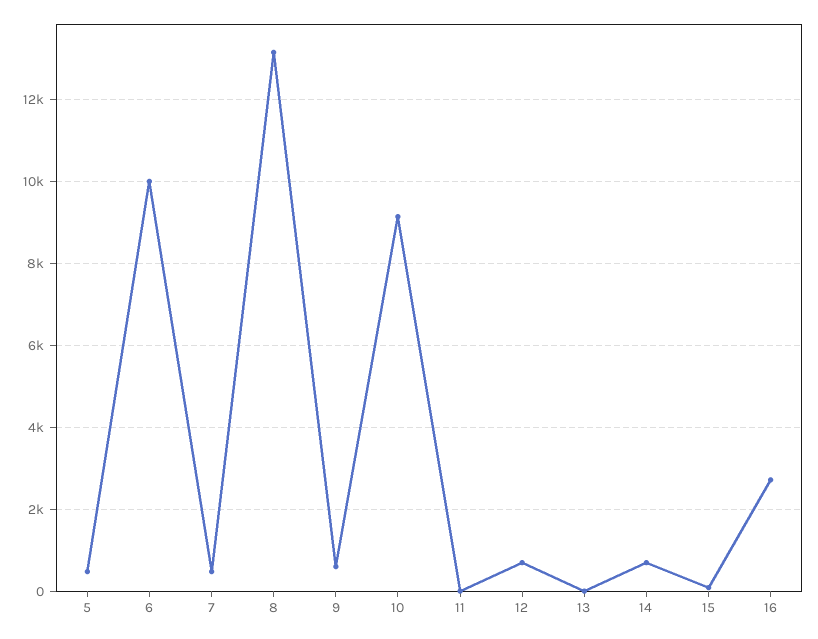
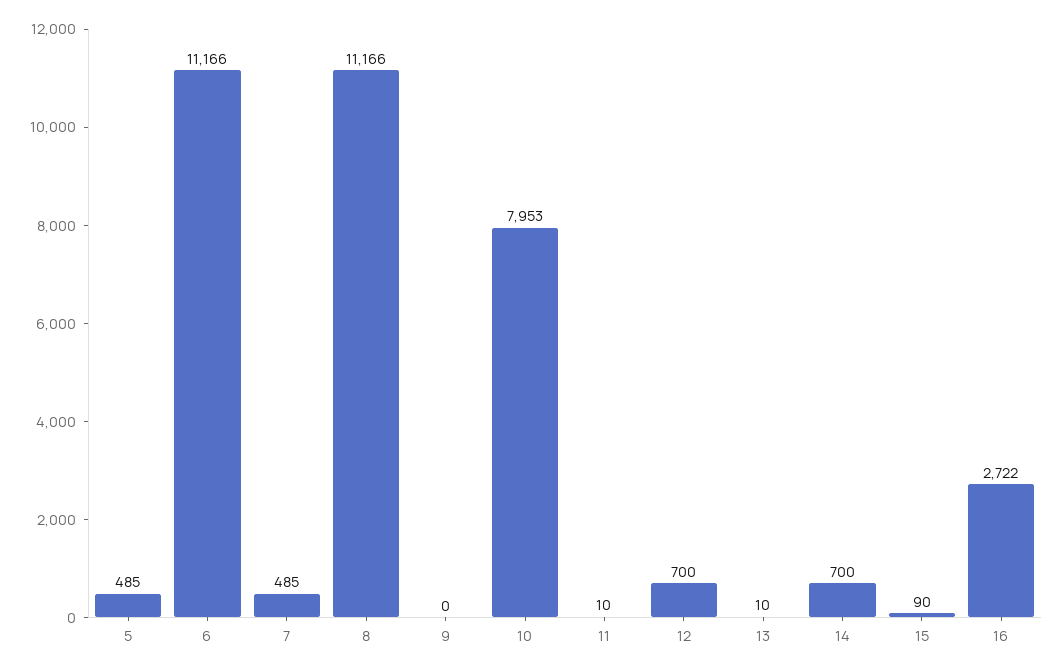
6: 10000 -> 11166
8: 13200 -> 11166
9: 600 -> 0
10: 9200 -> 7953

